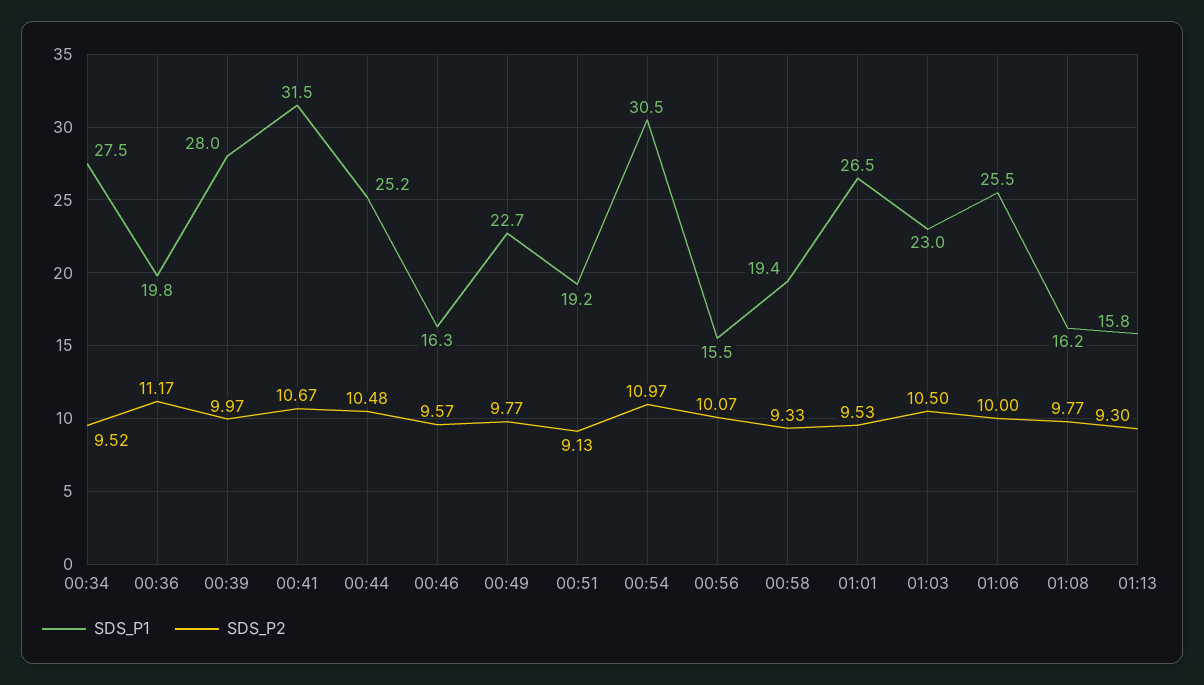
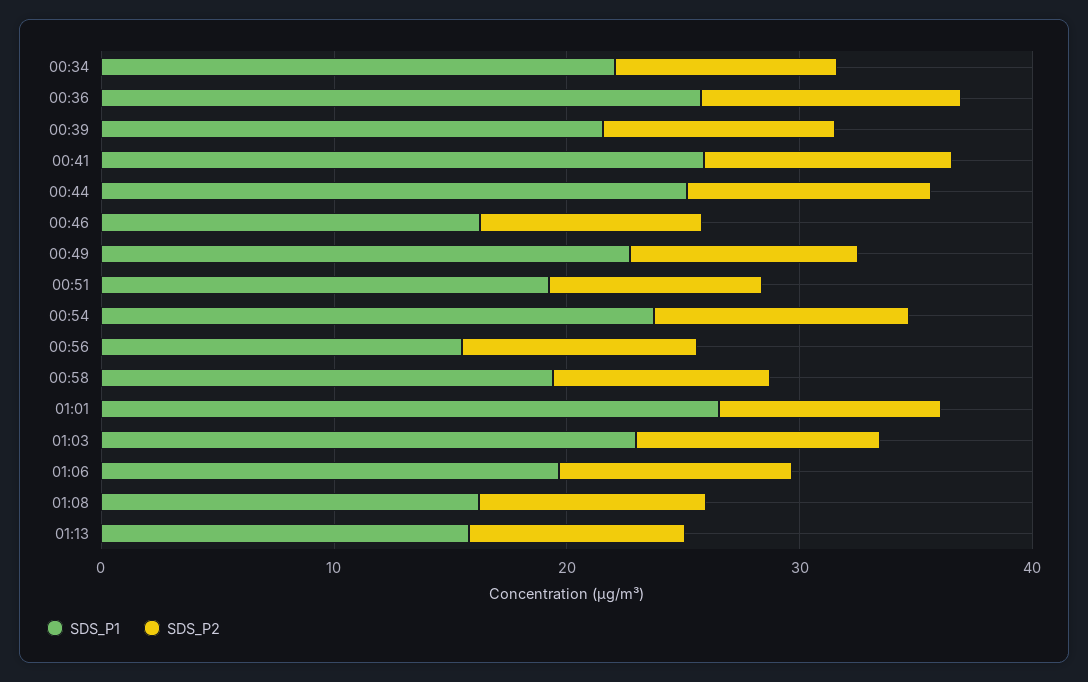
SDS_P1, 00:34: 27.5 -> 22
SDS_P1, 00:36: 19.8 -> 26
SDS_P1, 00:39: 28 -> 22
SDS_P1, 00:41: 31.5 -> 26
SDS_P1, 00:54: 30.5 -> 24
SDS_P1, 01:06: 25.5 -> 20

